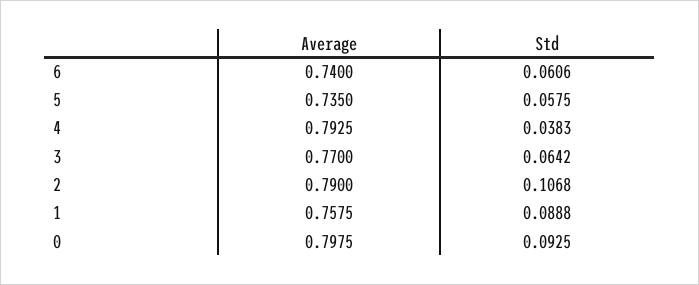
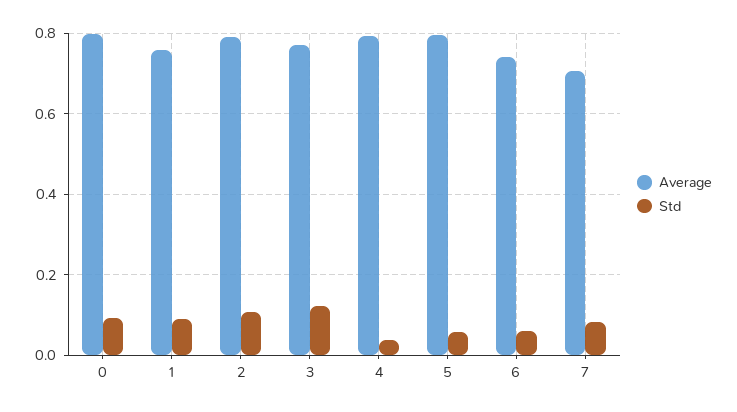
Average, 5: 0.735 -> 0.8
Std, 3: 0.0642 -> 0.12
Average, 7: none -> 0.7
Std, 7: none -> 0.08

